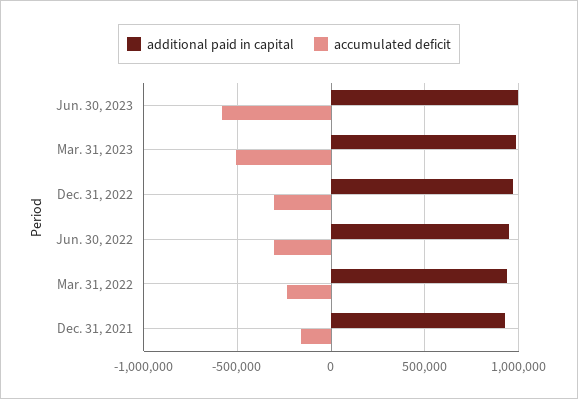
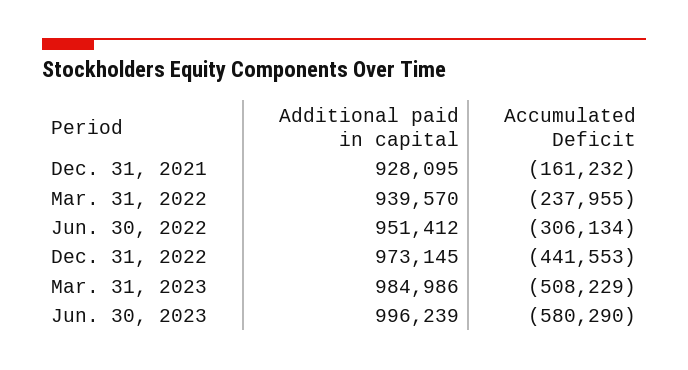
accumulated deficit, Dec. 31, 2022: -300000 -> -441553

